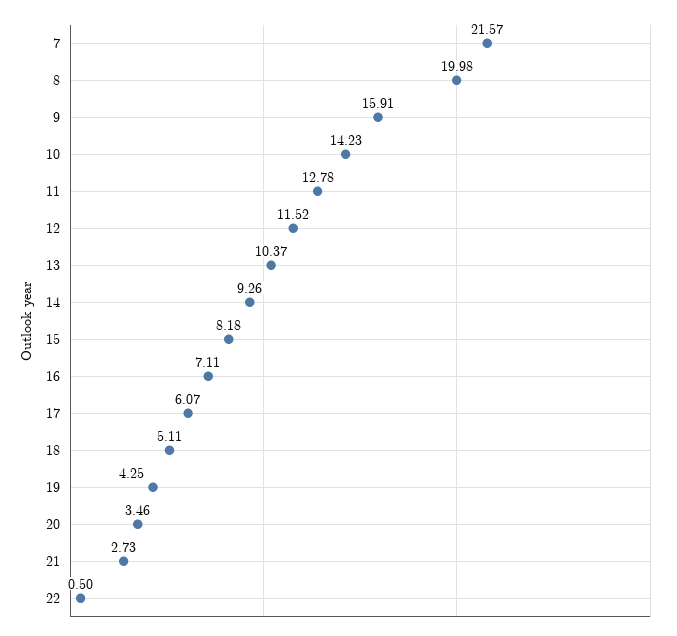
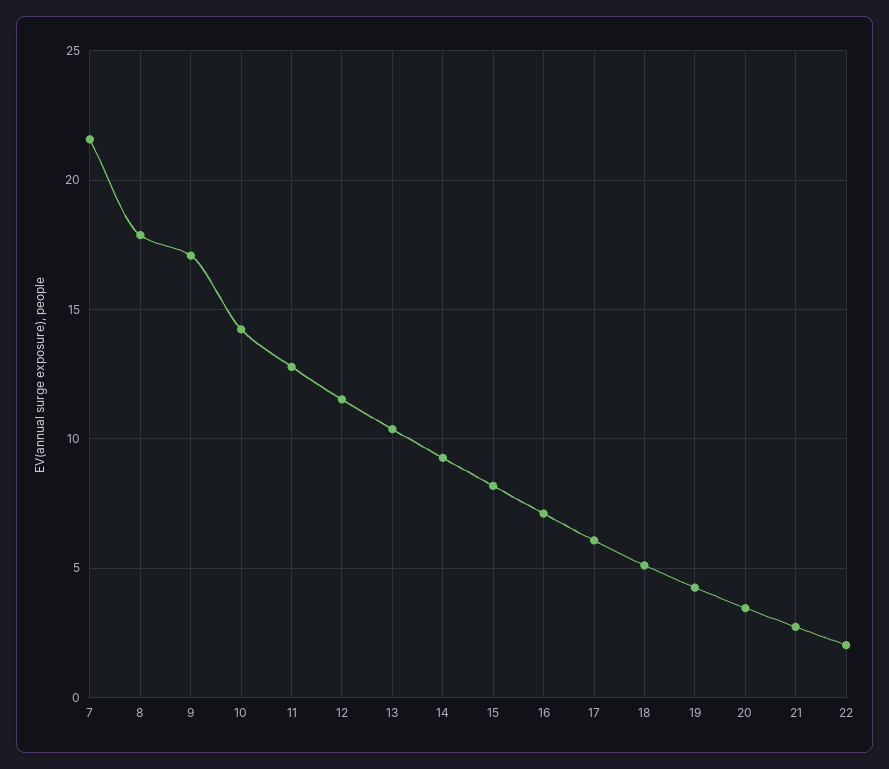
8: 19.98 -> 18
9: 15.91 -> 17
22: 0.5 -> 2

